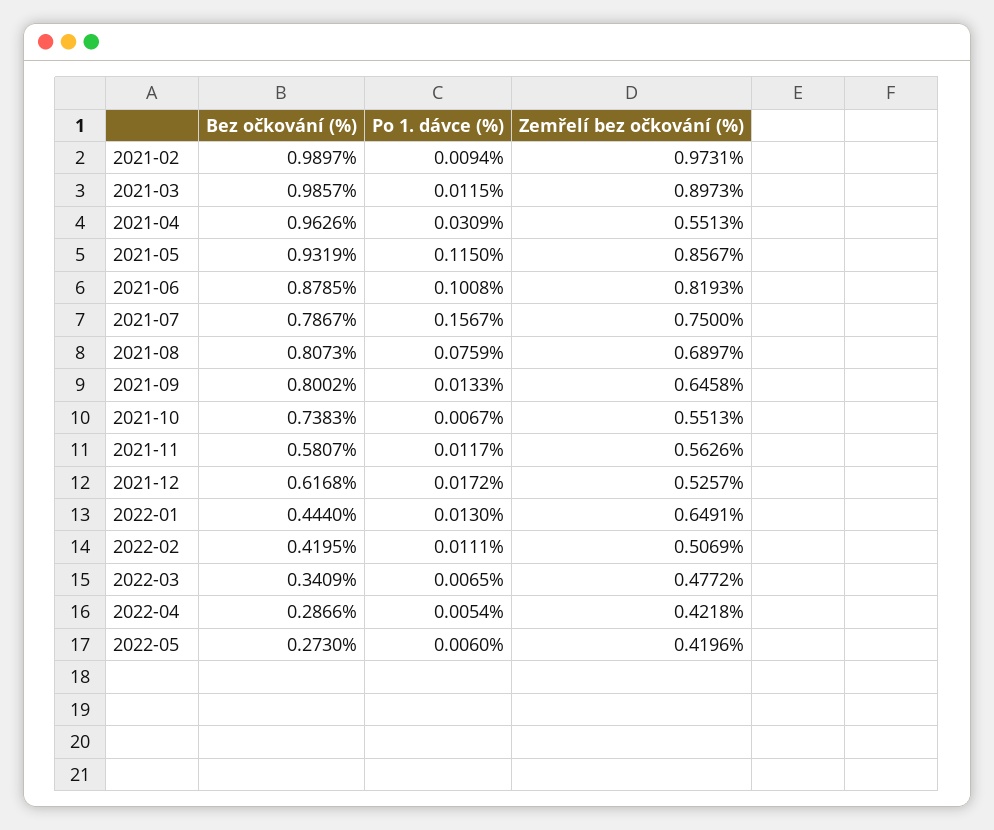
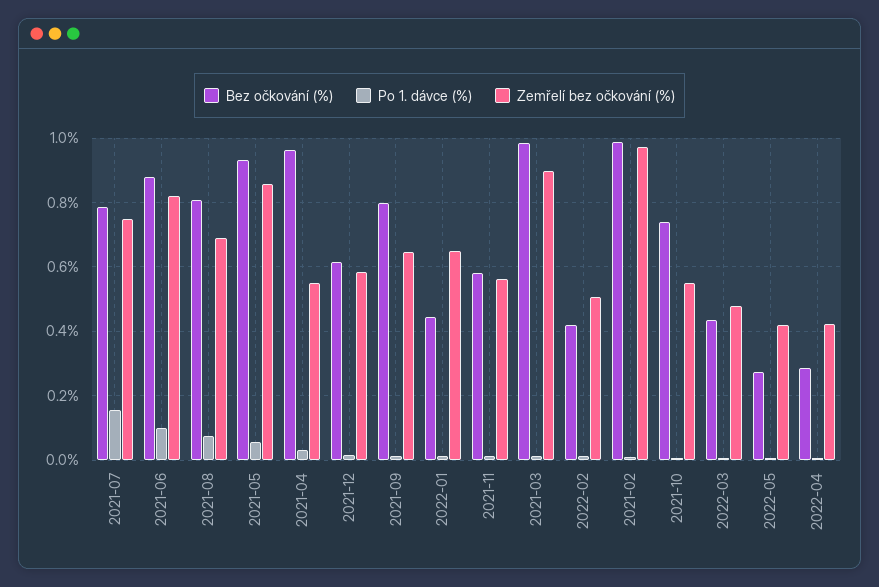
Po 1. dávce (%), 2021-05: 0.115 -> 0.06
Zemřelí bez očkování (%), 2021-12: 0.5257 -> 0.58
Bez očkování (%), 2022-03: 0.3409 -> 0.44

